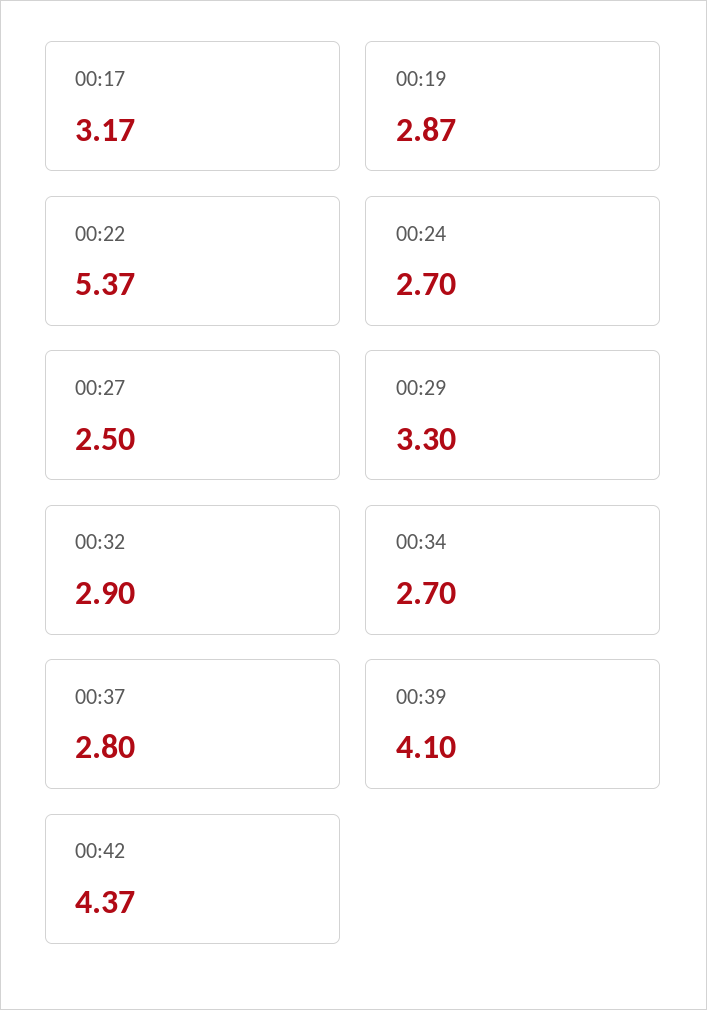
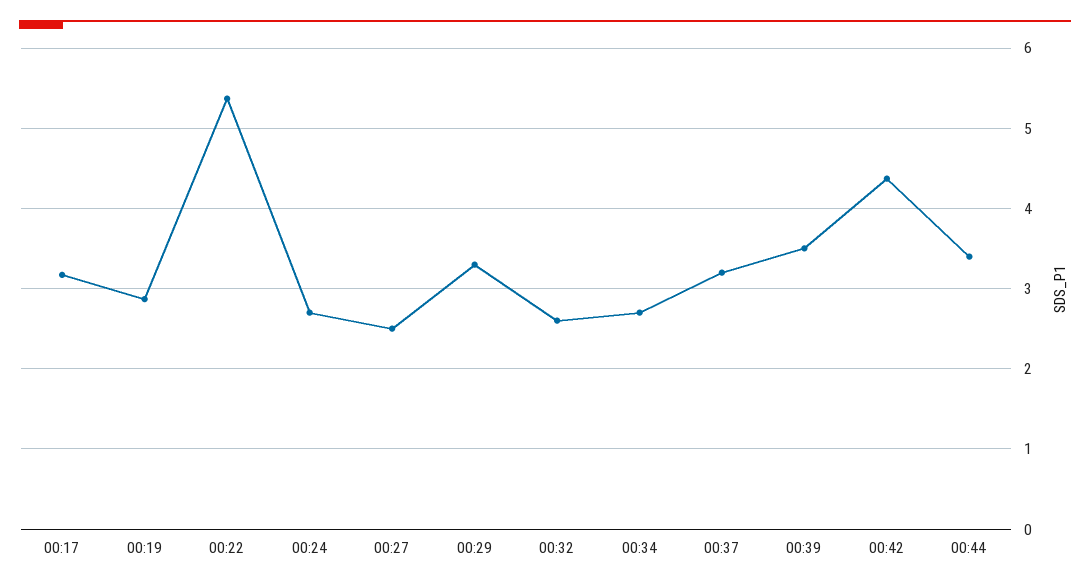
00:32: 2.9 -> 2.6
00:37: 2.8 -> 3.2
00:39: 4.1 -> 3.5
00:44: none -> 3.4

